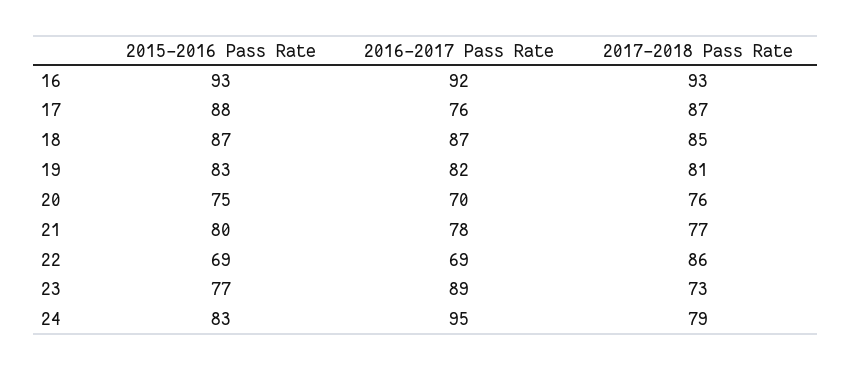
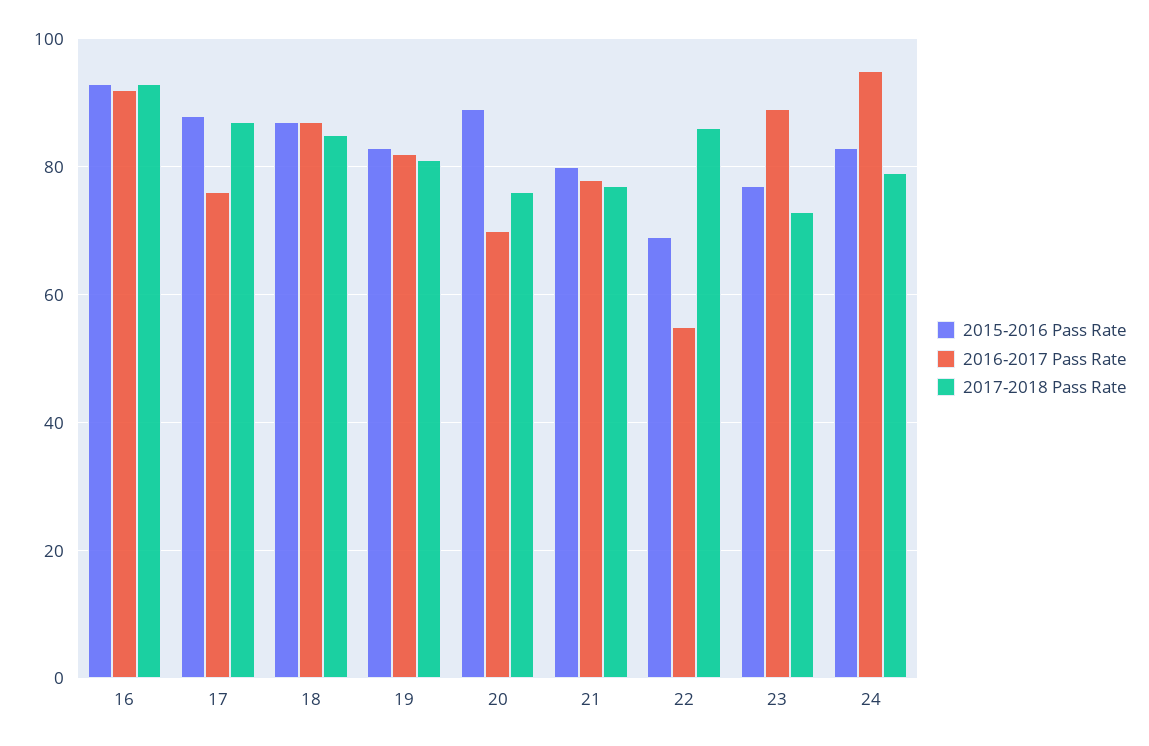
2015-2016 Pass Rate, 20: 75 -> 90
2016-2017 Pass Rate, 22: 69 -> 55

